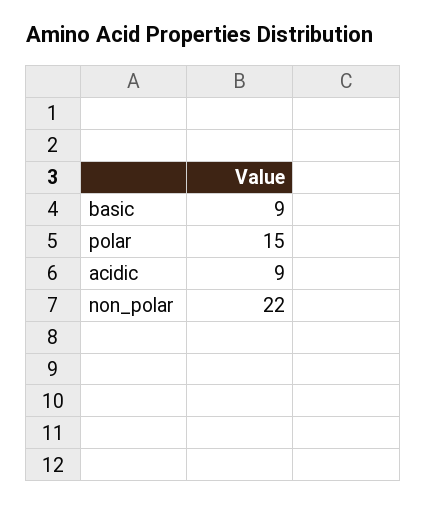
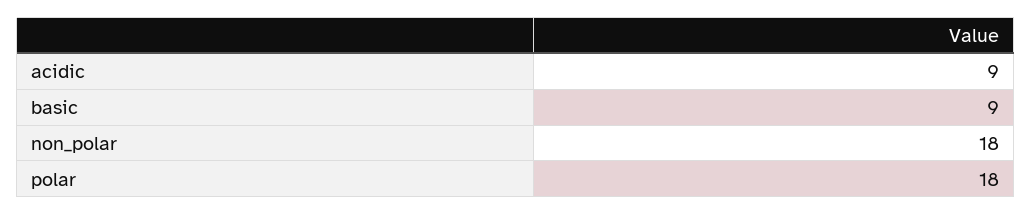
polar: 15 -> 18
non_polar: 22 -> 18

